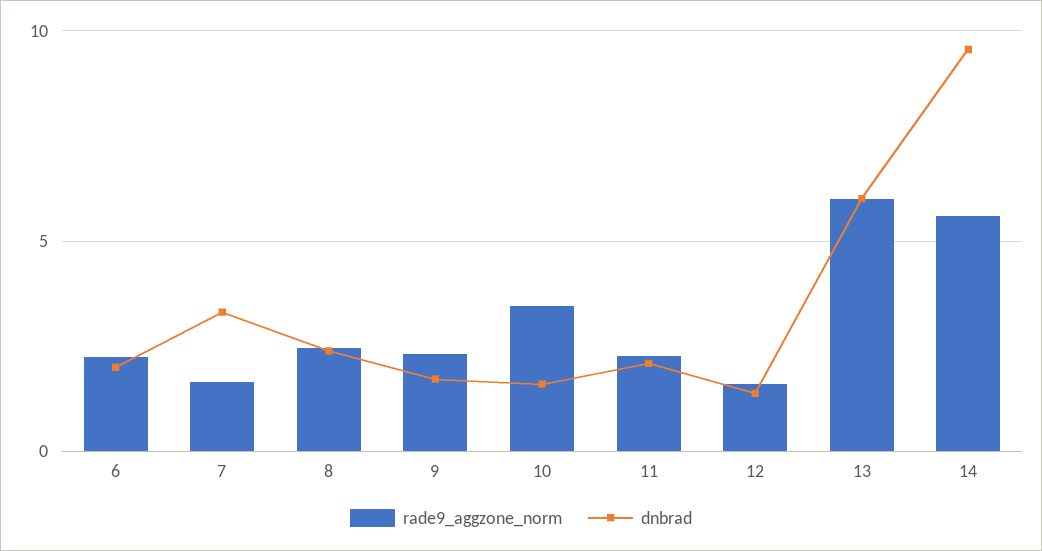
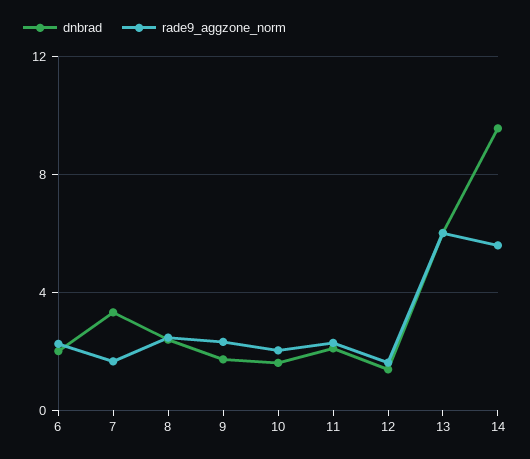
rade9_aggzone_norm, 10: 3.5 -> 2

